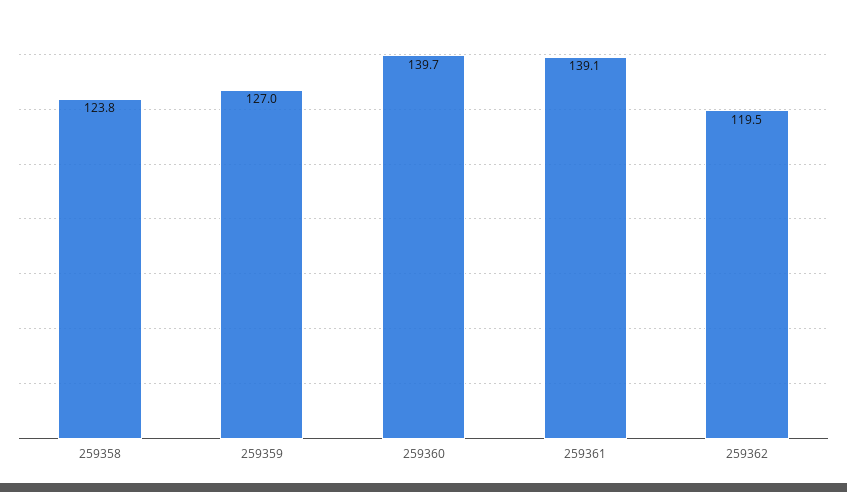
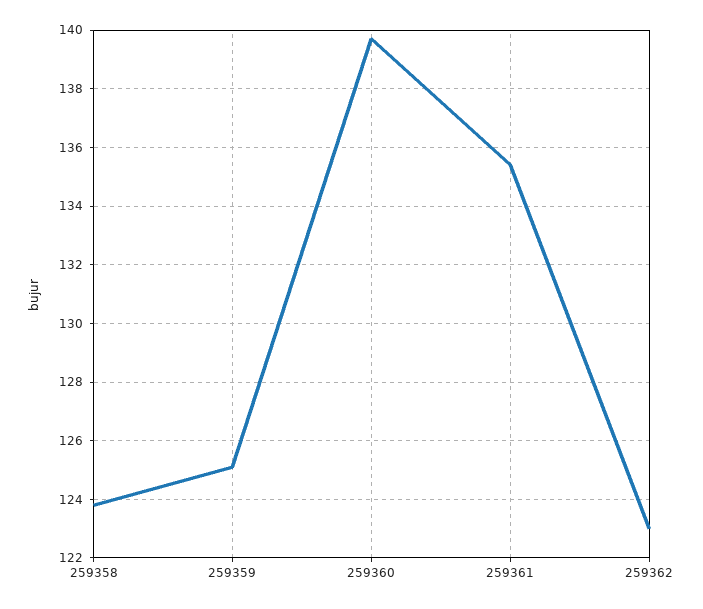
259359: 127 -> 125
259361: 139.1 -> 135.5
259362: 119.5 -> 123

